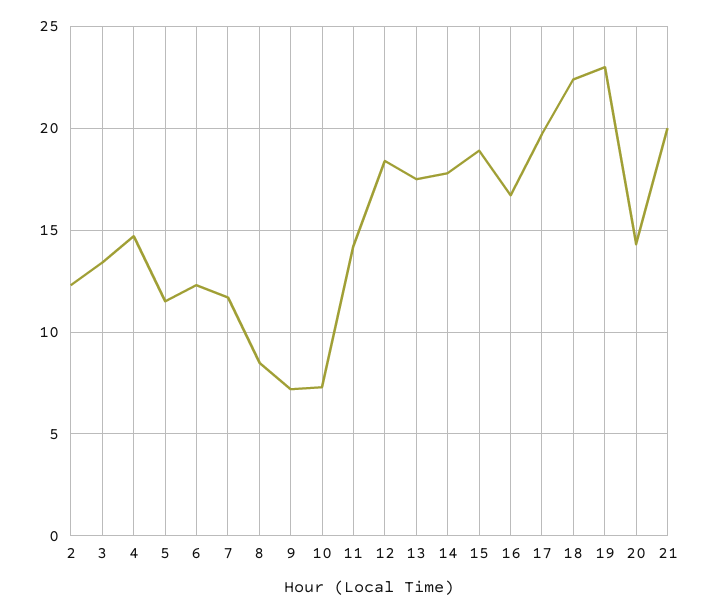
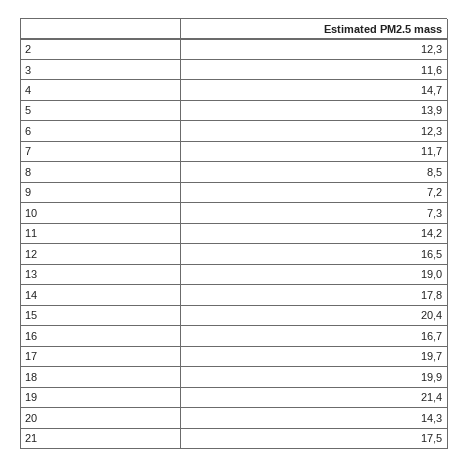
3: 13.5 -> 11.6
5: 11.5 -> 13.9
12: 18.5 -> 16.5
13: 17.5 -> 19
15: 19 -> 20.4
18: 22.5 -> 19.9
19: 23 -> 21.4
21: 20 -> 17.5

